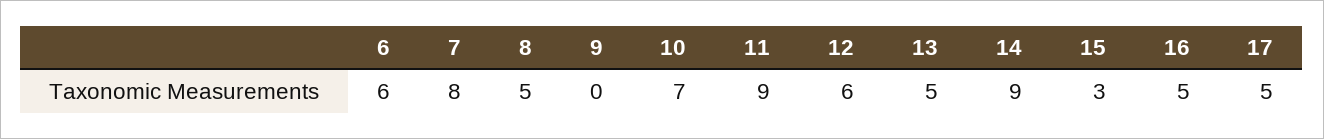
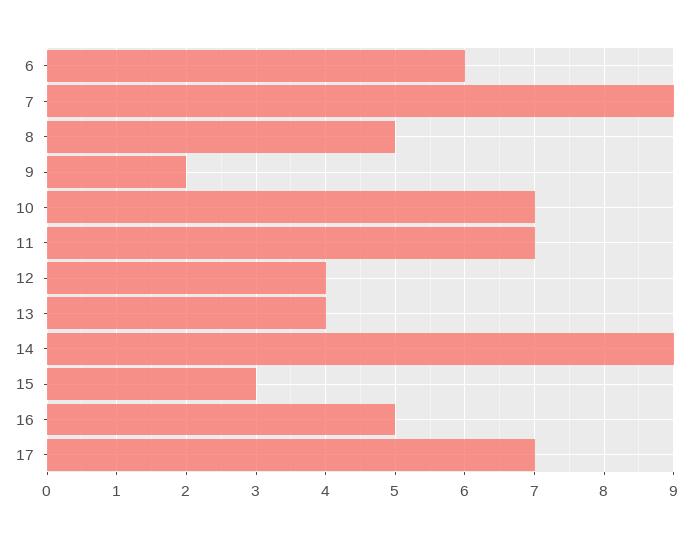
7: 8 -> 9
9: 0 -> 2
11: 9 -> 7
12: 6 -> 4
13: 5 -> 4
17: 5 -> 7

